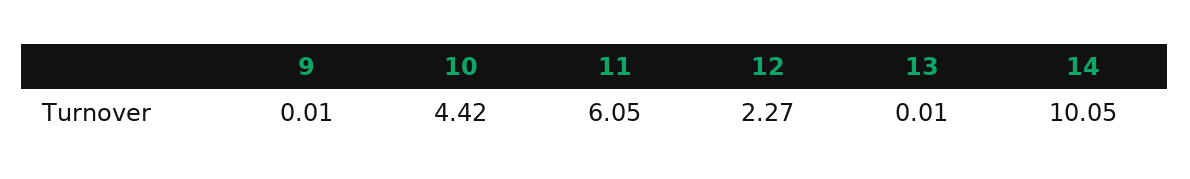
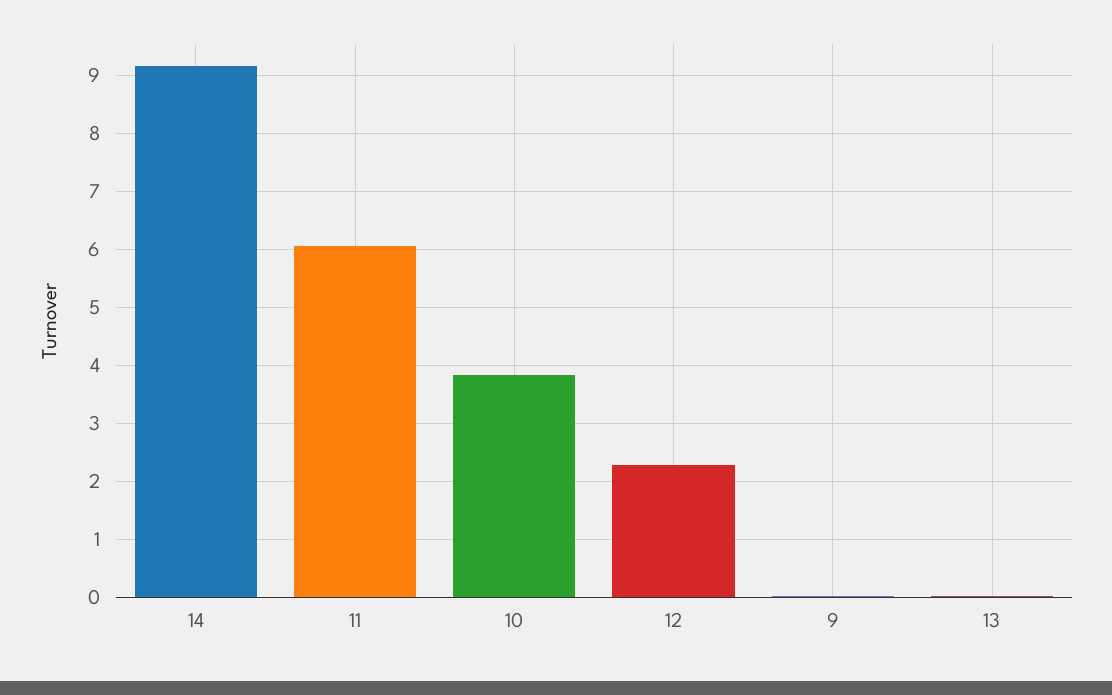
10: 4.42 -> 3.8
14: 10.05 -> 9.2

